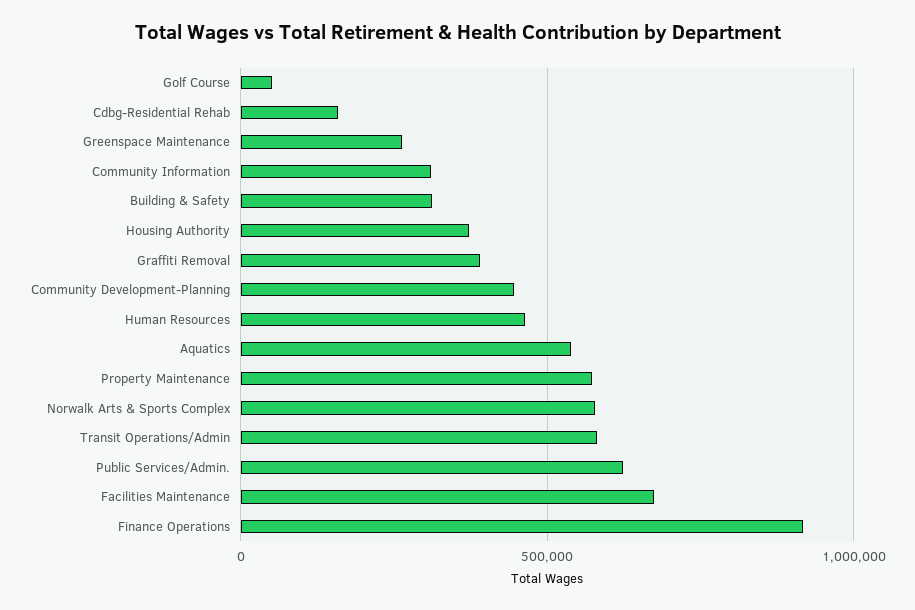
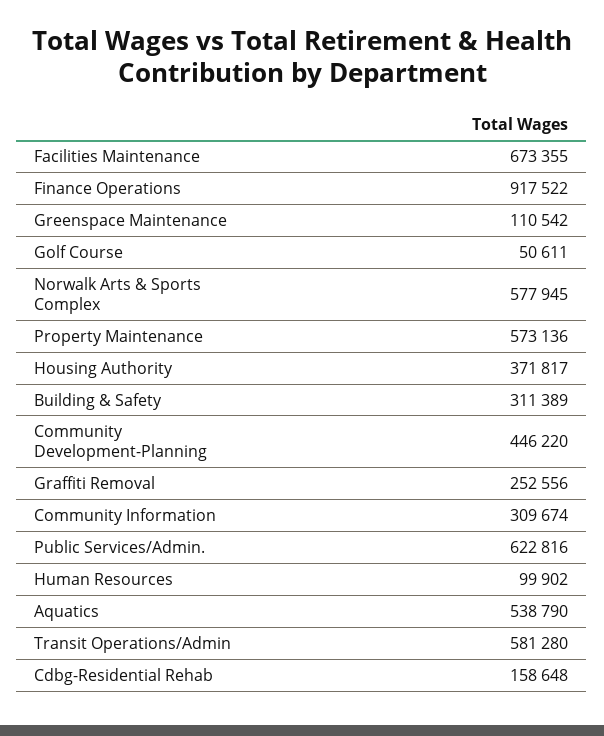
Greenspace Maintenance: 250000 -> 110542
Graffiti Removal: 400000 -> 252556
Human Resources: 450000 -> 99902

